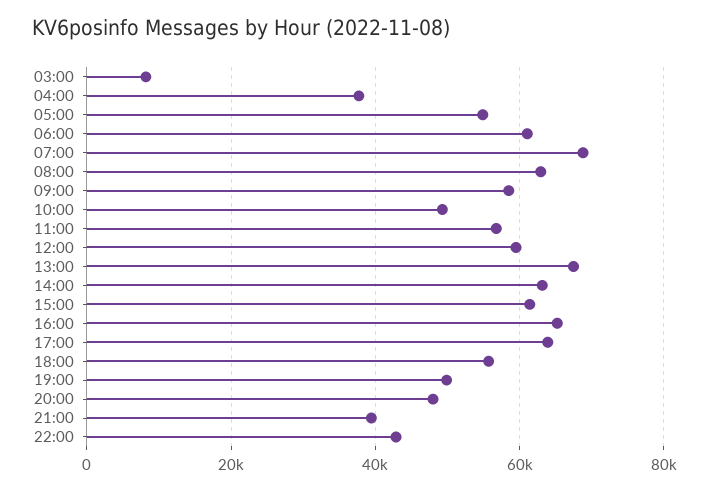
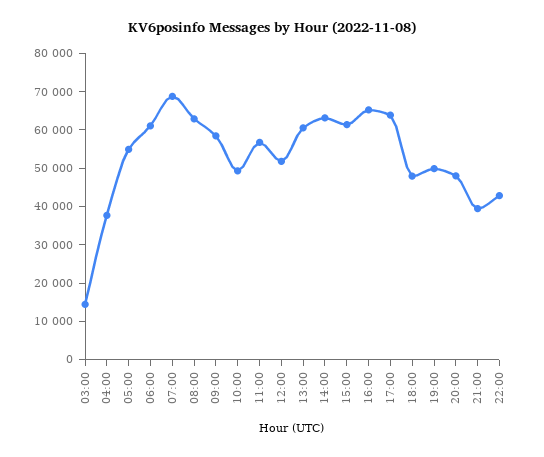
03:00: 8000 -> 15000
12:00: 60000 -> 52500
13:00: 68000 -> 60000
18:00: 56000 -> 47500

